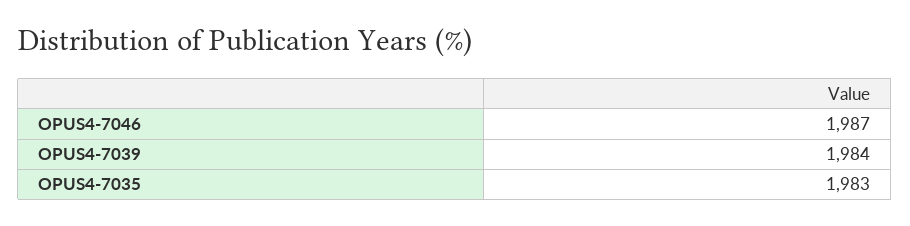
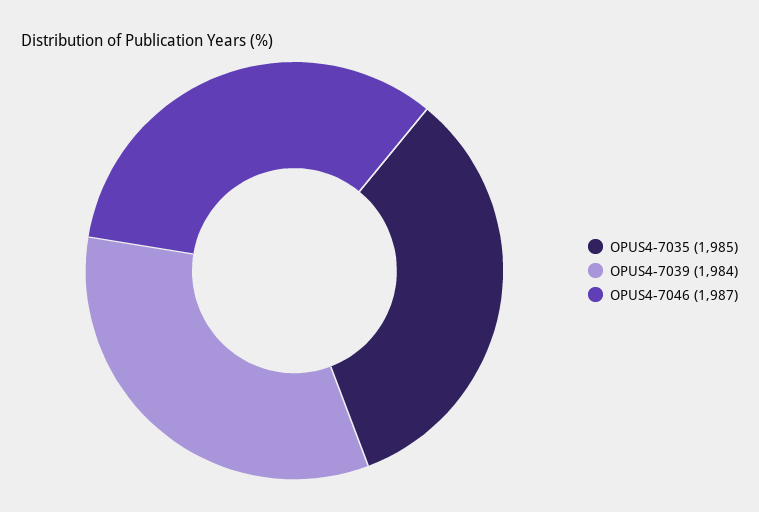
OPUS4-7035: 1983 -> 1985

